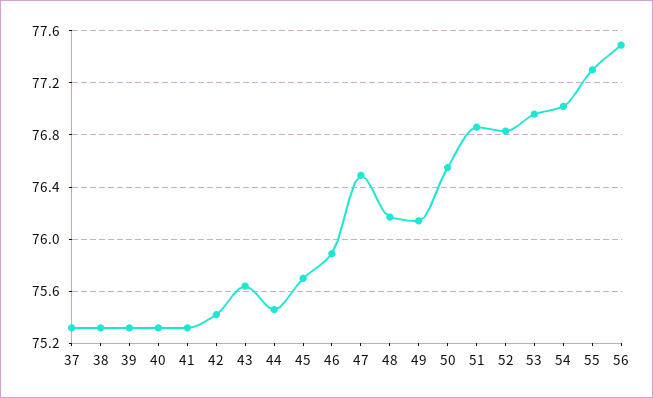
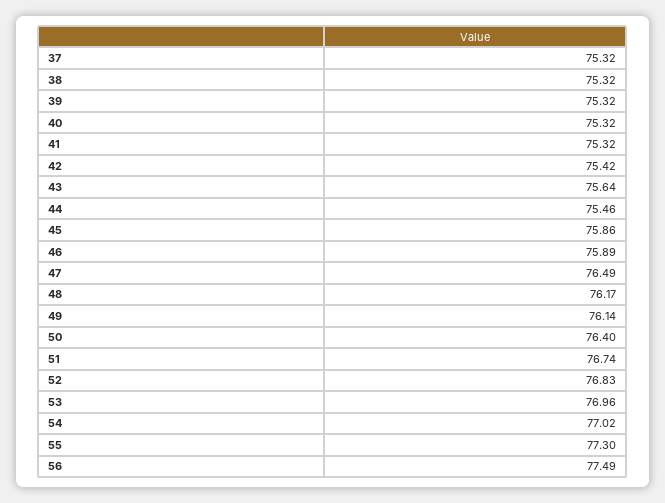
45: 75.7 -> 75.86
50: 76.55 -> 76.4
51: 76.85 -> 76.74

